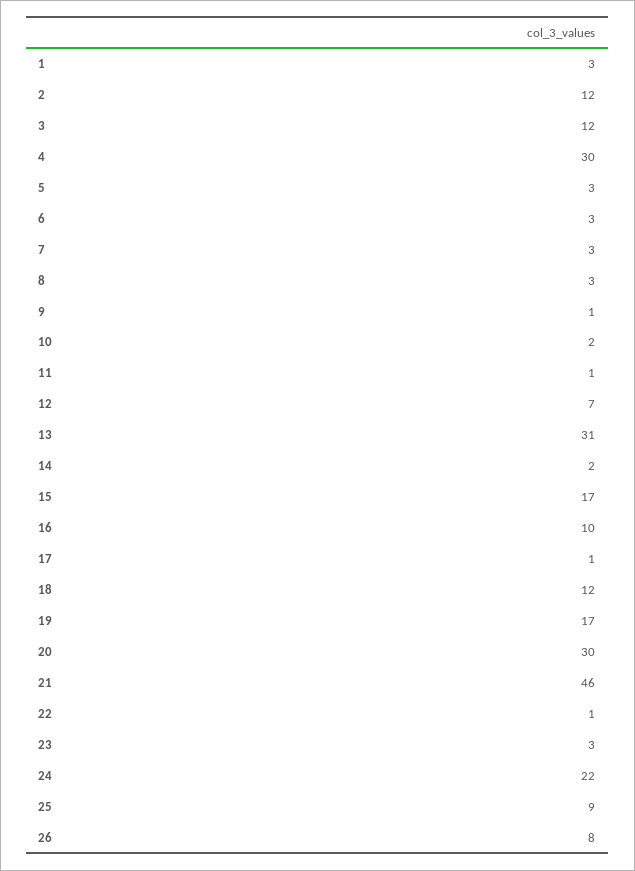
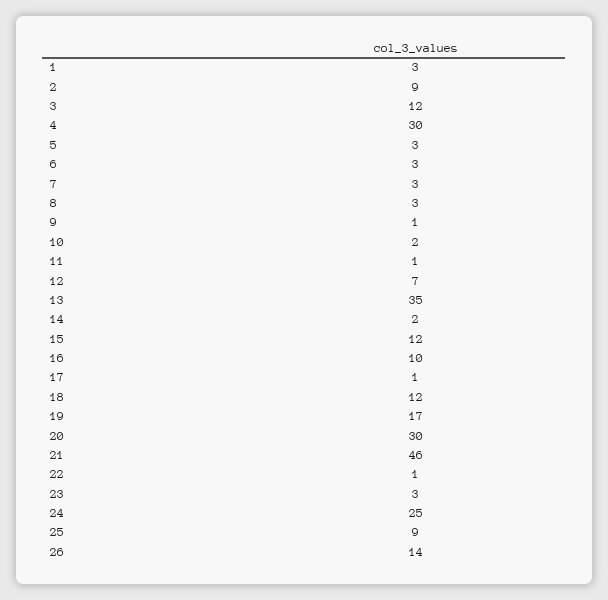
2: 12 -> 9
13: 31 -> 35
15: 17 -> 12
24: 22 -> 25
26: 8 -> 14

